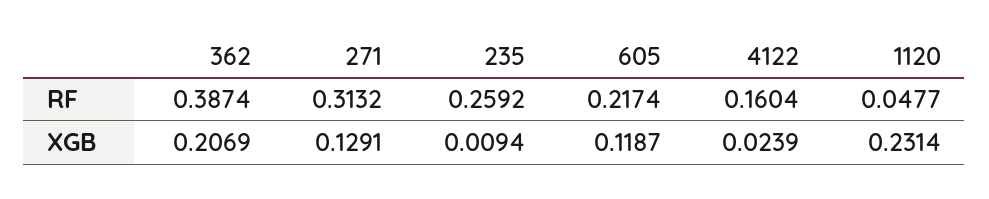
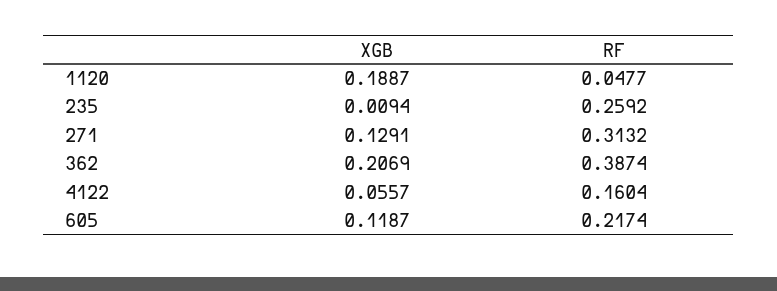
4122, XGB: 0.0239 -> 0.0557
1120, XGB: 0.2314 -> 0.1887

